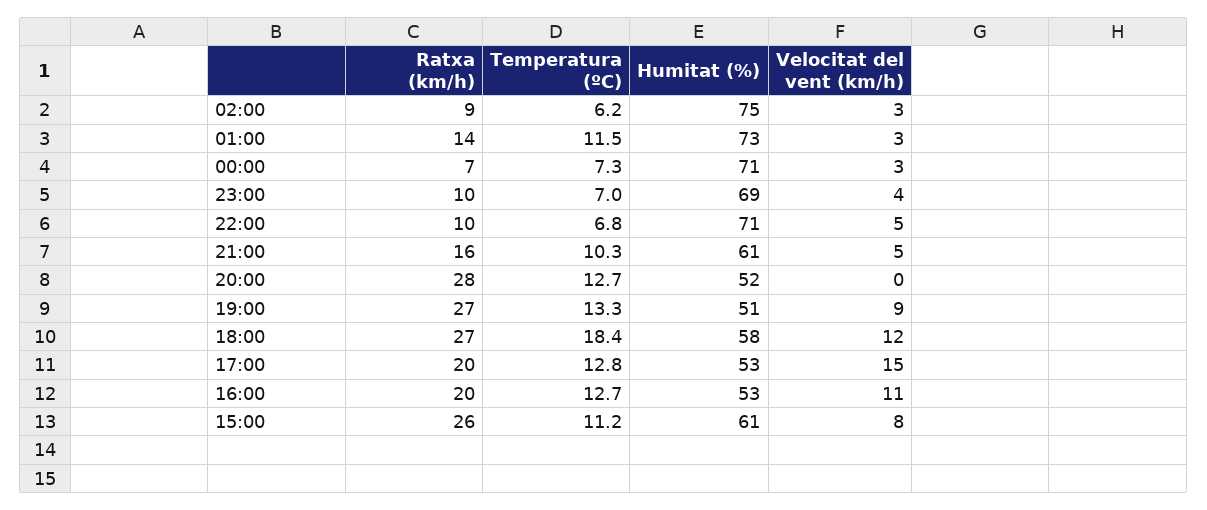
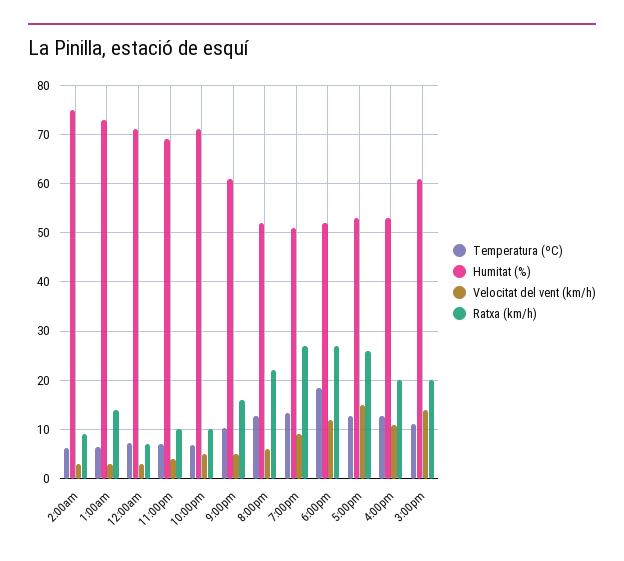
Temperatura (ºC), 01:00: 11.5 -> 6
Ratxa (km/h), 20:00: 28 -> 22
Velocitat del vent (km/h), 20:00: 0 -> 6
Humitat (%), 18:00: 58 -> 52
Ratxa (km/h), 17:00: 20 -> 26
Ratxa (km/h), 15:00: 26 -> 20
Velocitat del vent (km/h), 15:00: 8 -> 14

